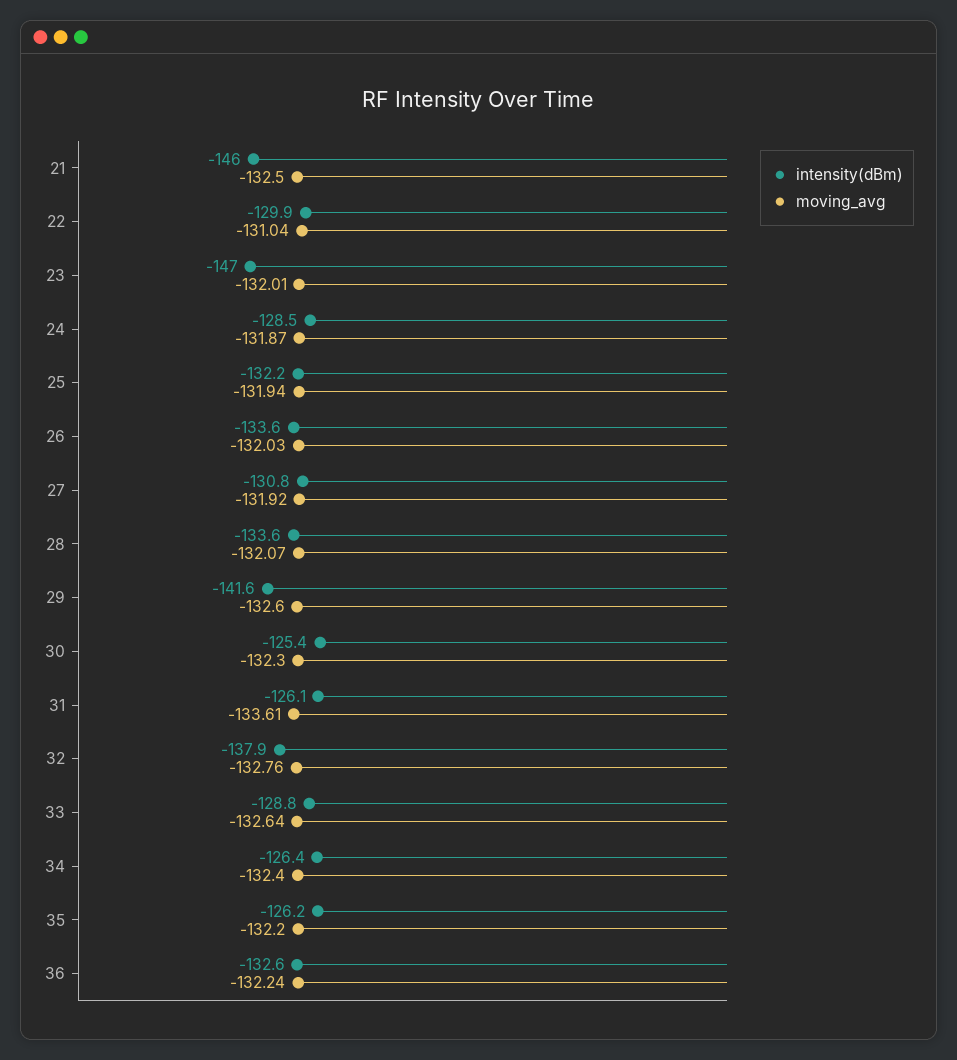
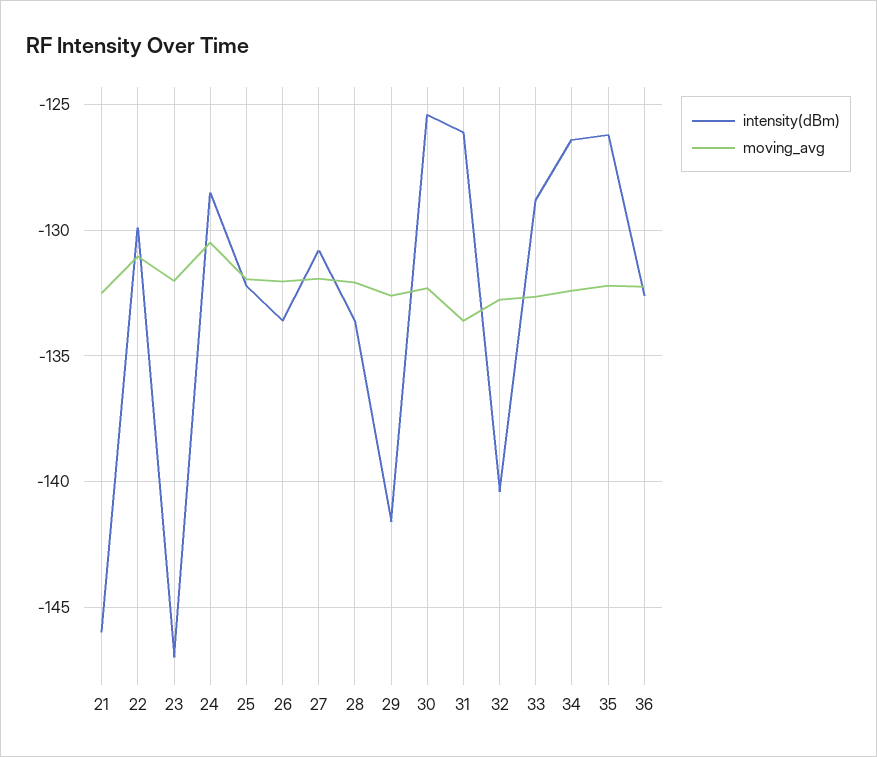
moving_avg, 24: -131.87 -> -130.5
intensity(dBm), 32: -137.9 -> -140.5

